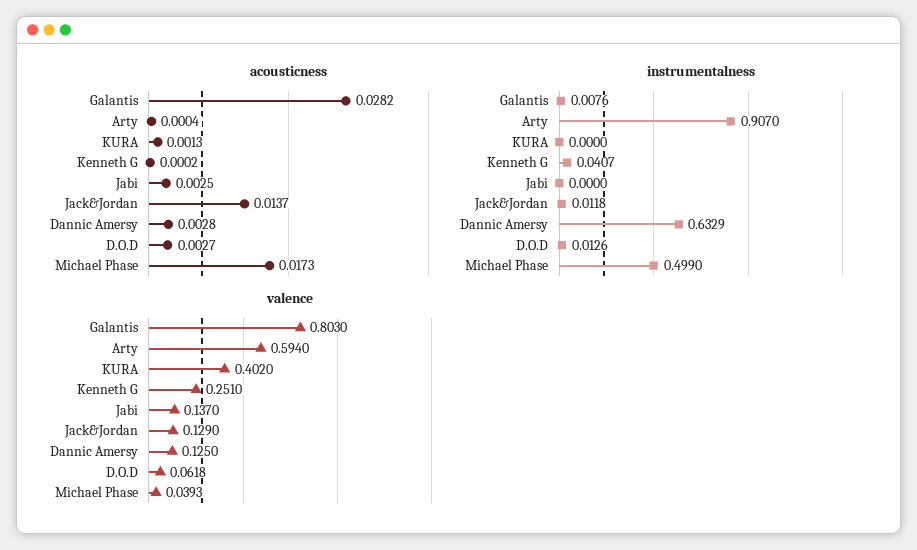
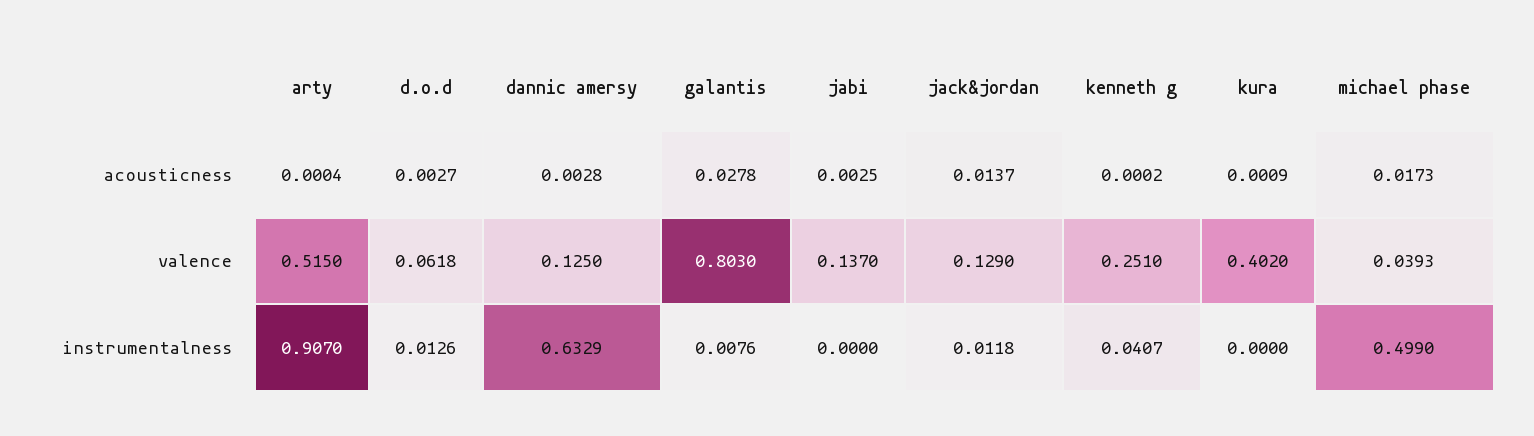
acousticness, Galantis: 0.0282 -> 0.0278
acousticness, KURA: 0.0013 -> 0.0009
valence, Arty: 0.594 -> 0.515

